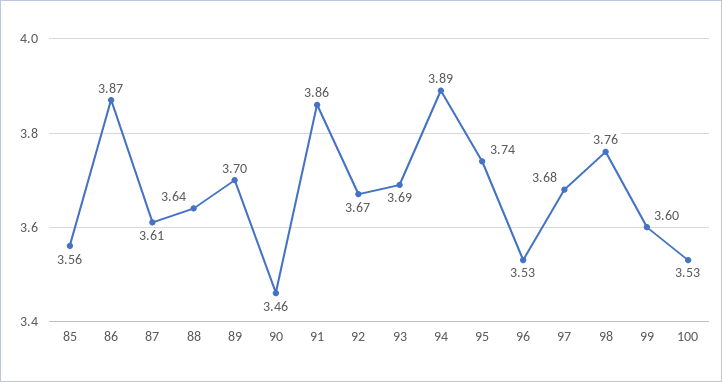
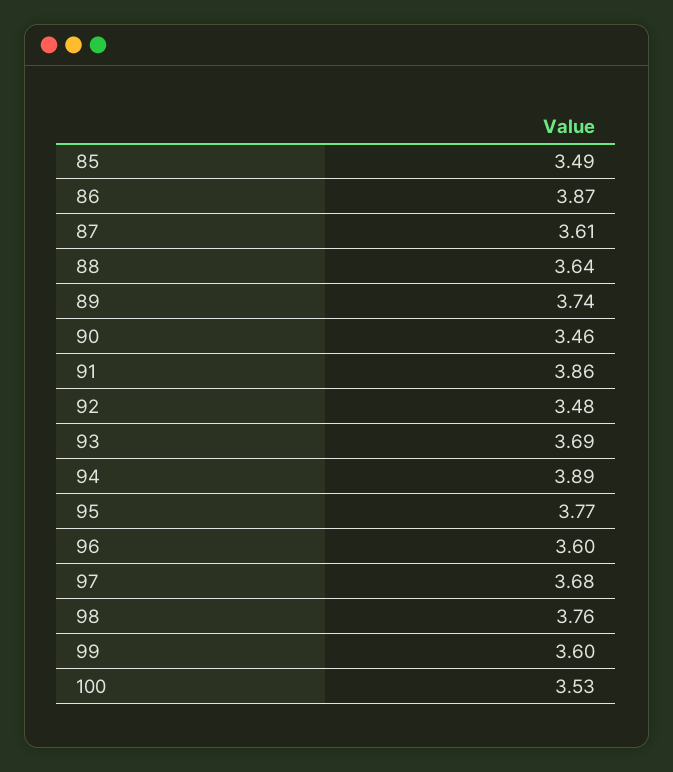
85: 3.56 -> 3.49
89: 3.7 -> 3.74
92: 3.67 -> 3.48
95: 3.74 -> 3.77
96: 3.53 -> 3.6

